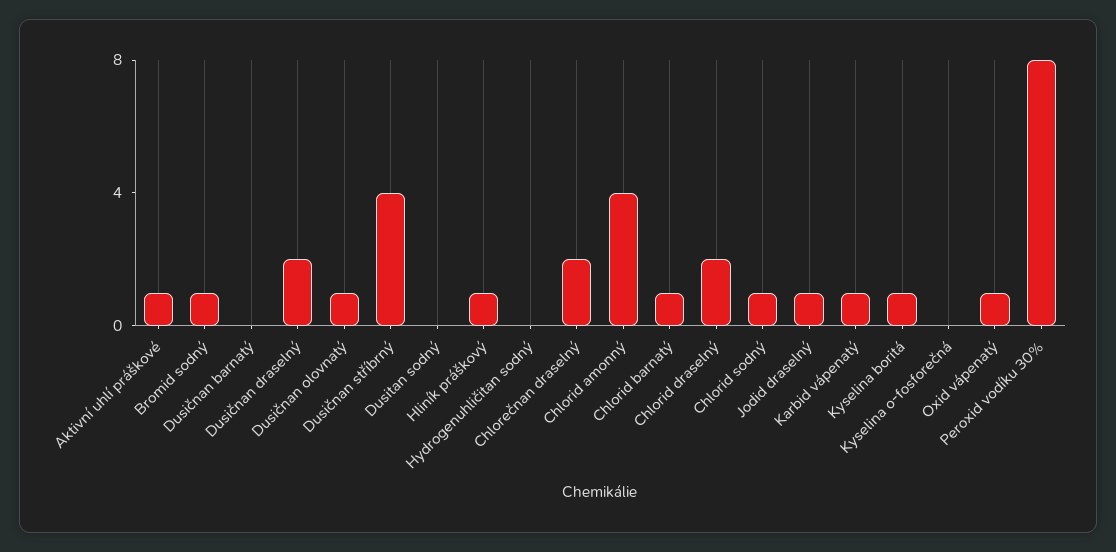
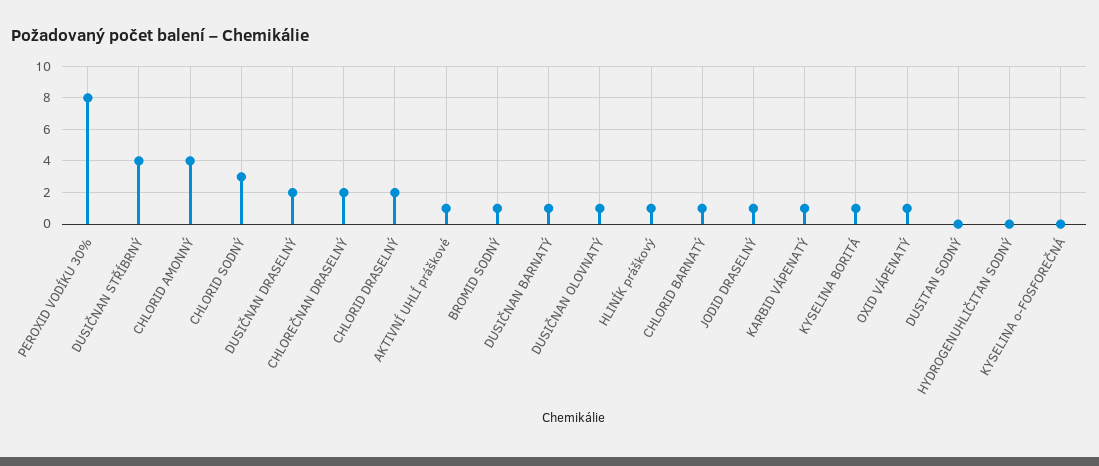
Dusičnan barnatý: 0 -> 1
Chlorid sodný: 1 -> 3

